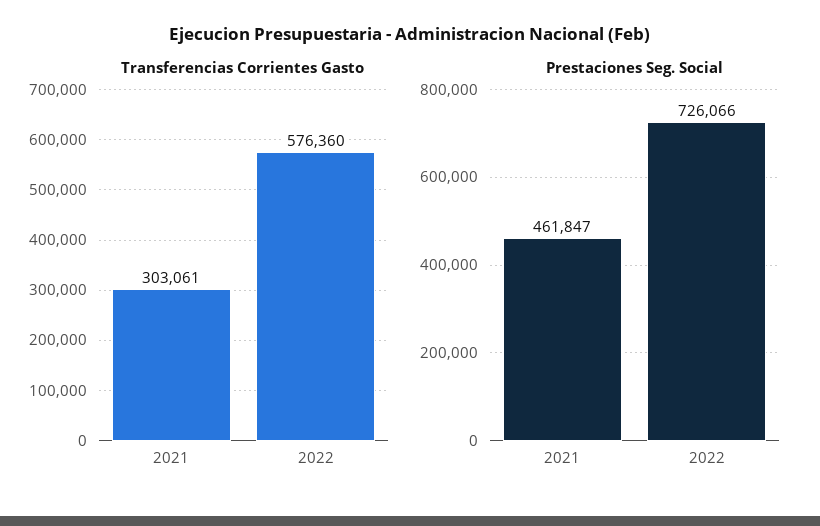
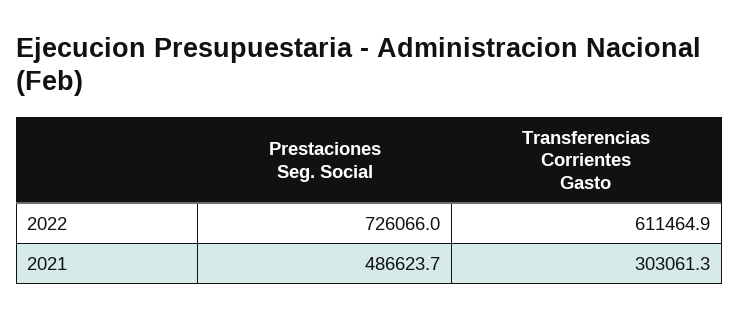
Transferencias Corrientes Gasto, 2022: 576360 -> 611464.9
Prestaciones Seg. Social, 2021: 461847 -> 486623.7

